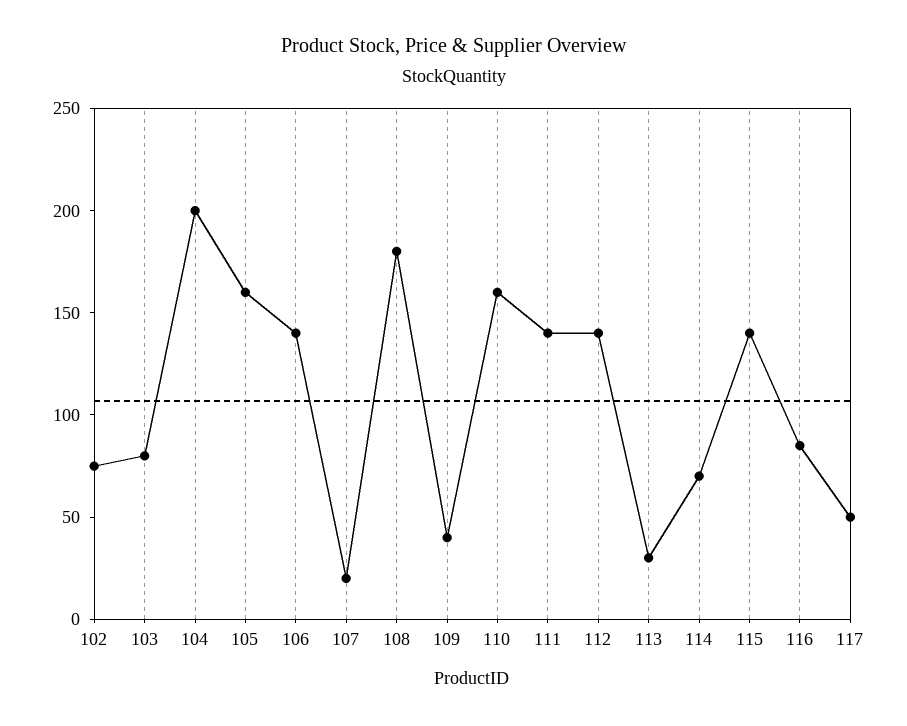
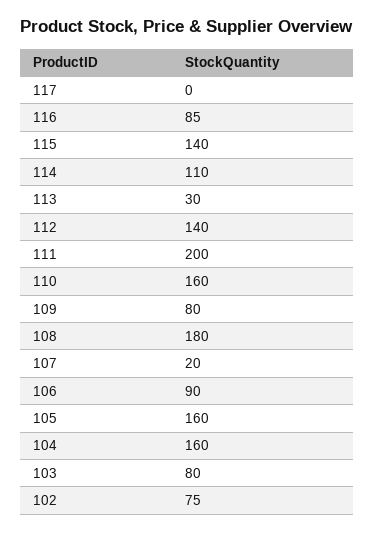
104: 200 -> 160
106: 140 -> 90
109: 40 -> 80
111: 140 -> 200
114: 70 -> 110
117: 50 -> 0

